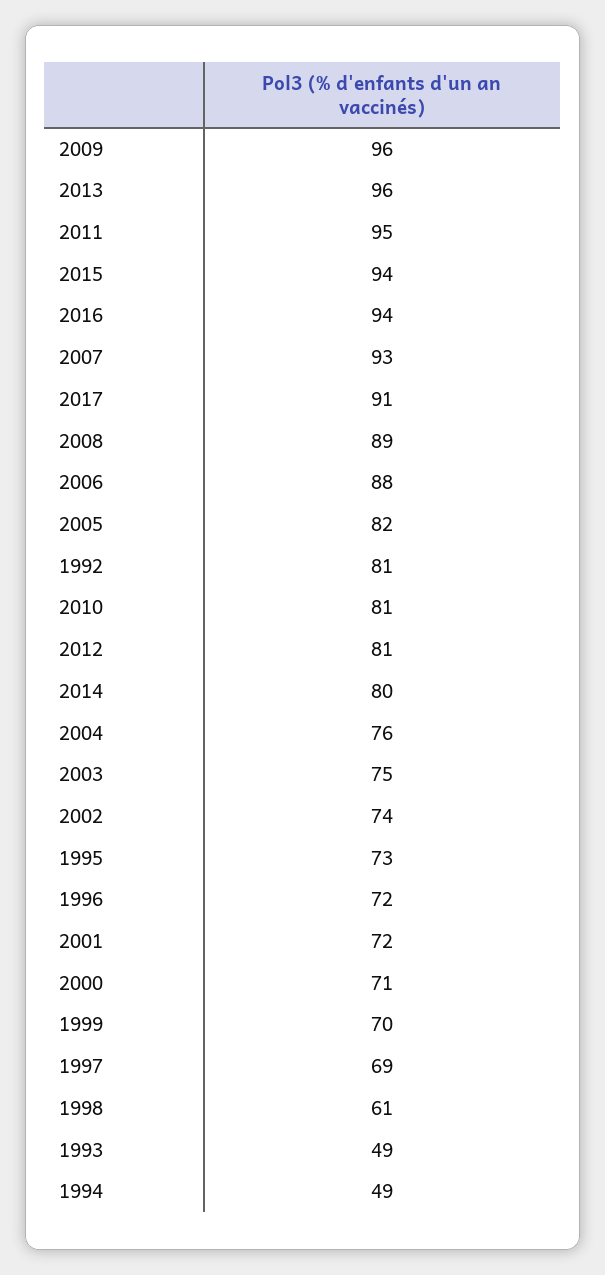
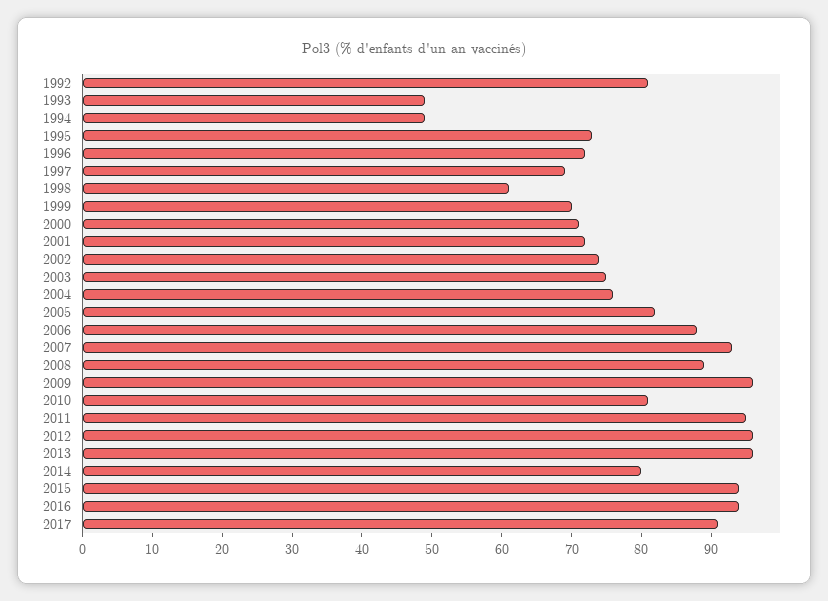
2012: 81 -> 95

